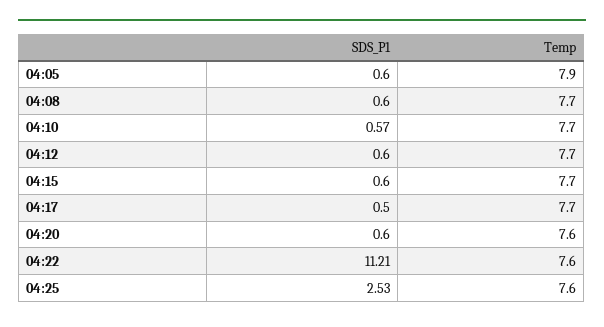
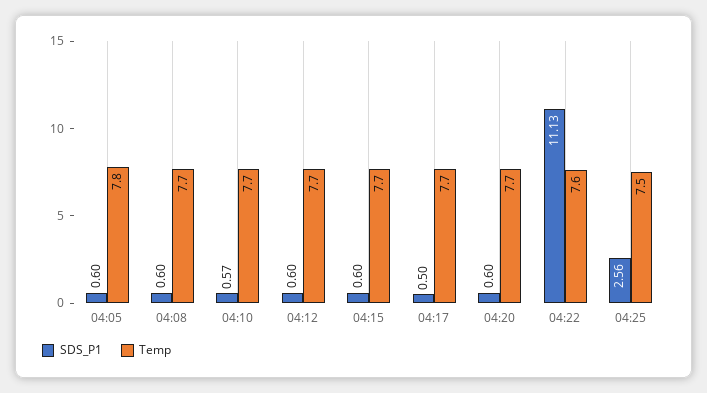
Temp, 04:05: 7.9 -> 7.8
Temp, 04:20: 7.6 -> 7.7
SDS_P1, 04:22: 11.21 -> 11.13
SDS_P1, 04:25: 2.53 -> 2.56
Temp, 04:25: 7.6 -> 7.5

